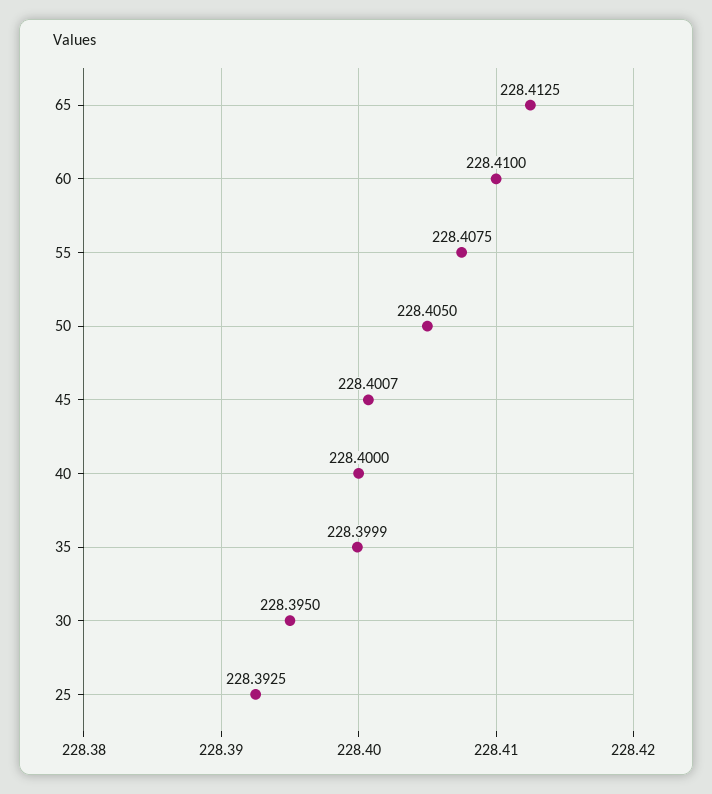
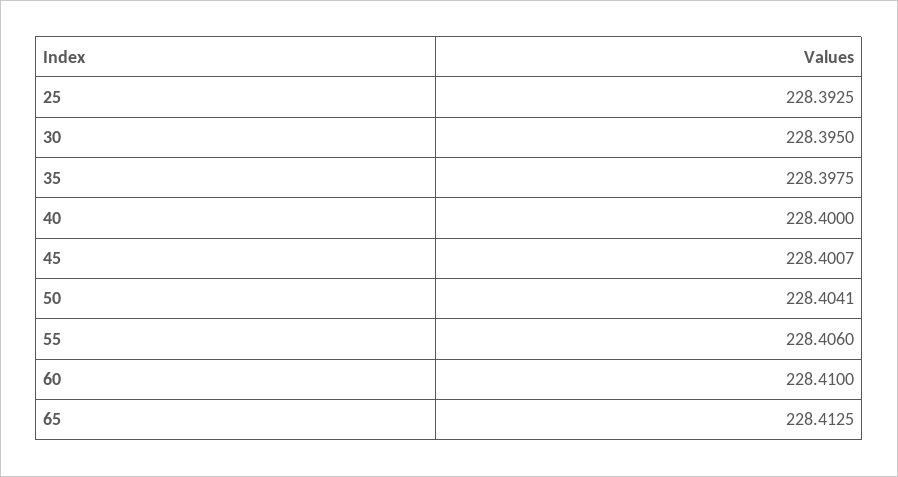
55: 228.4075 -> 228.406
50: 228.405 -> 228.4041
35: 228.3999 -> 228.3975

